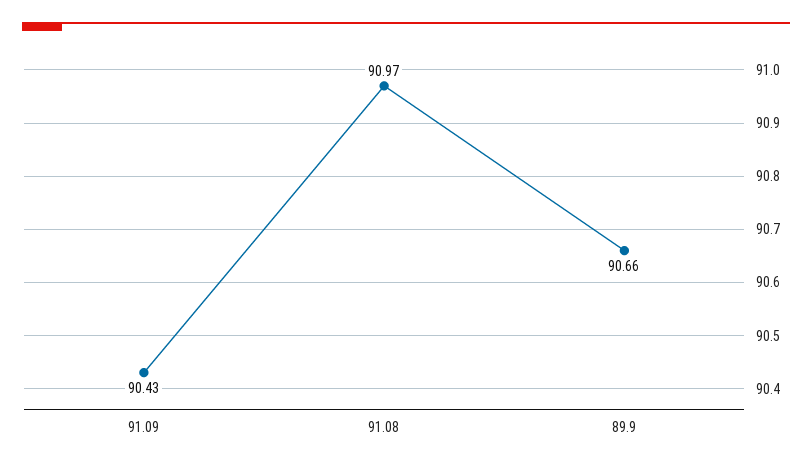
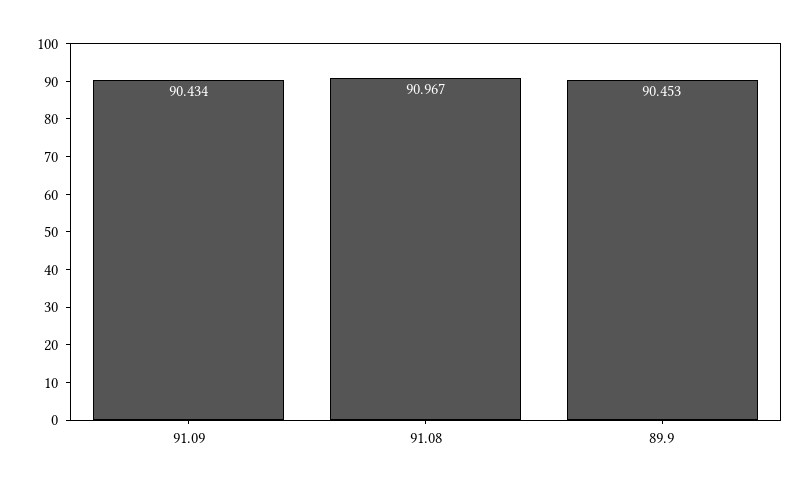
89.9: 90.66 -> 90.453

